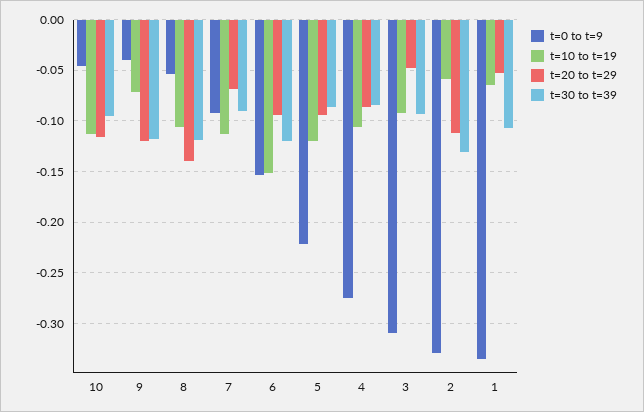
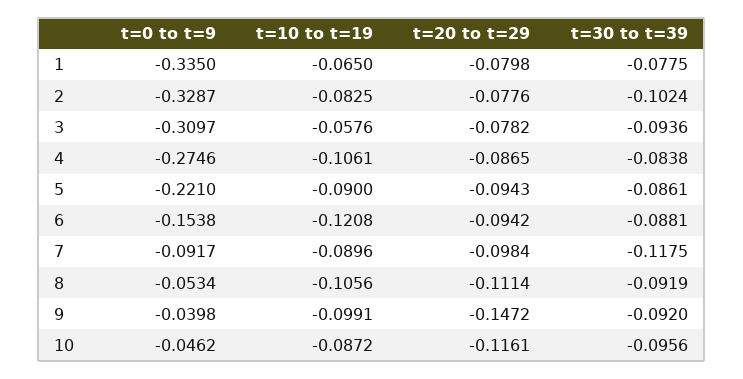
t=10 to t=19, 10: -0.11 -> -0.0872
t=10 to t=19, 9: -0.07 -> -0.0991
t=20 to t=29, 9: -0.12 -> -0.1472
t=30 to t=39, 9: -0.12 -> -0.092
t=20 to t=29, 8: -0.14 -> -0.1114
t=30 to t=39, 8: -0.12 -> -0.0919
t=10 to t=19, 7: -0.11 -> -0.0896
t=20 to t=29, 7: -0.07 -> -0.0984
t=30 to t=39, 7: -0.09 -> -0.1175
t=10 to t=19, 6: -0.15 -> -0.1208
t=30 to t=39, 6: -0.12 -> -0.0881
t=10 to t=19, 5: -0.12 -> -0.09
t=10 to t=19, 3: -0.09 -> -0.0576
t=20 to t=29, 3: -0.05 -> -0.0782
t=10 to t=19, 2: -0.06 -> -0.0825
t=20 to t=29, 2: -0.11 -> -0.0776
t=30 to t=39, 2: -0.13 -> -0.1024
t=20 to t=29, 1: -0.05 -> -0.0798
t=30 to t=39, 1: -0.11 -> -0.0775

